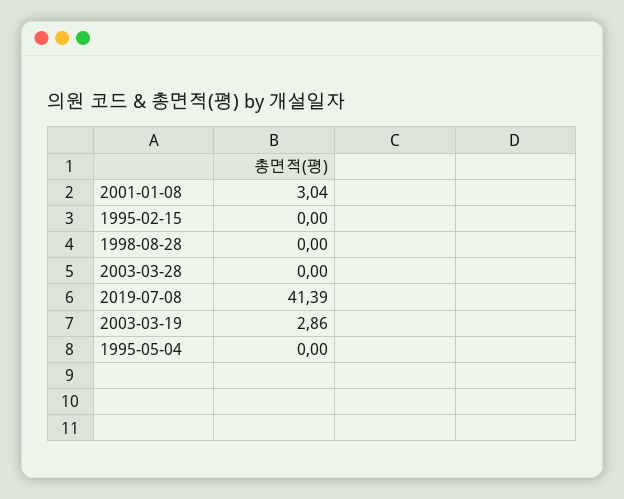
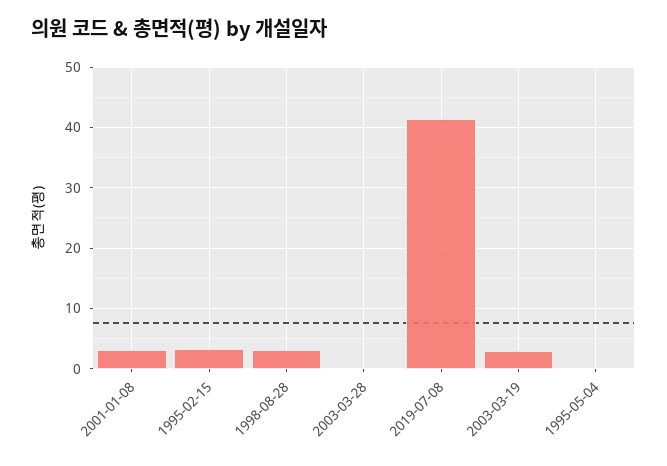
1995-02-15: 0 -> 3
1998-08-28: 0 -> 3

